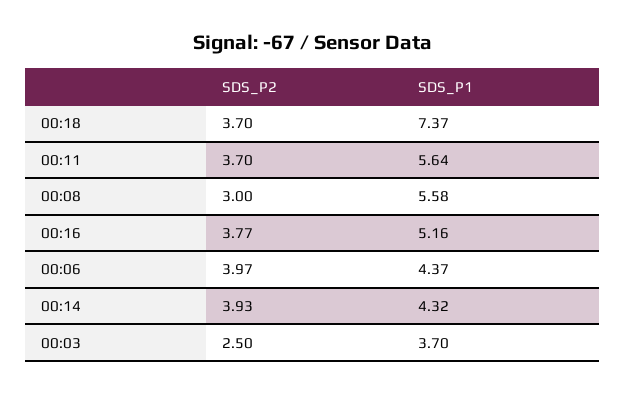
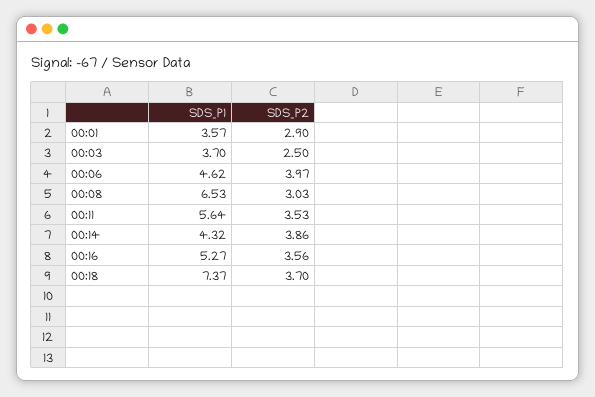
SDS_P2, 00:11: 3.7 -> 3.53
SDS_P2, 00:08: 3 -> 3.03
SDS_P1, 00:08: 5.58 -> 6.53
SDS_P2, 00:16: 3.77 -> 3.56
SDS_P1, 00:16: 5.16 -> 5.27
SDS_P1, 00:06: 4.37 -> 4.62
SDS_P2, 00:14: 3.93 -> 3.86
SDS_P1, 00:01: none -> 3.57
SDS_P2, 00:01: none -> 2.9

